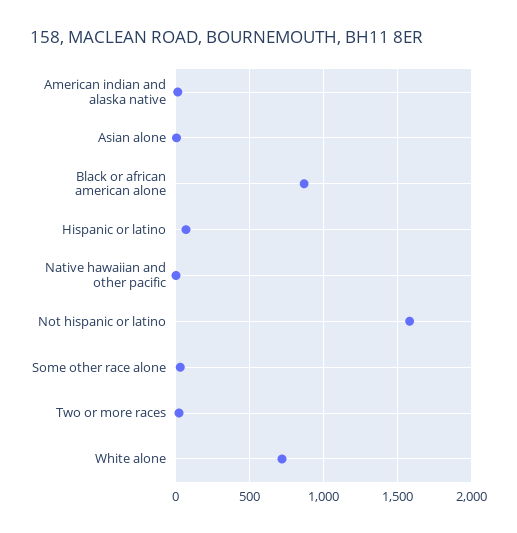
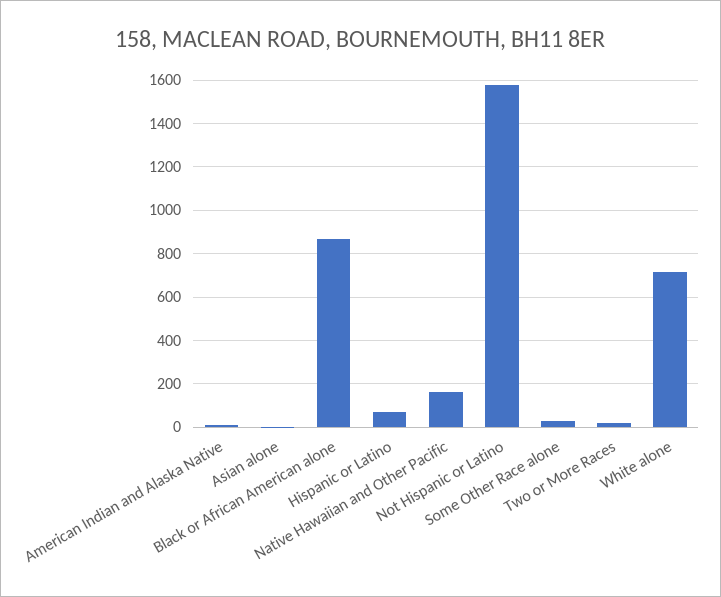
Native hawaiian and other pacific: 0 -> 150

